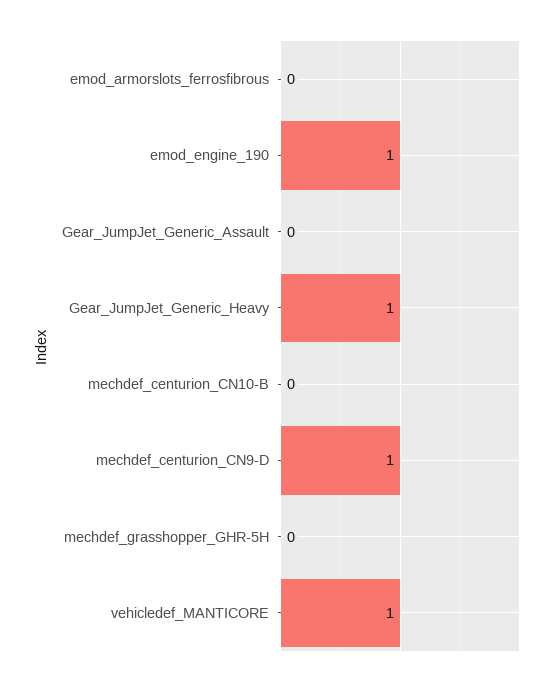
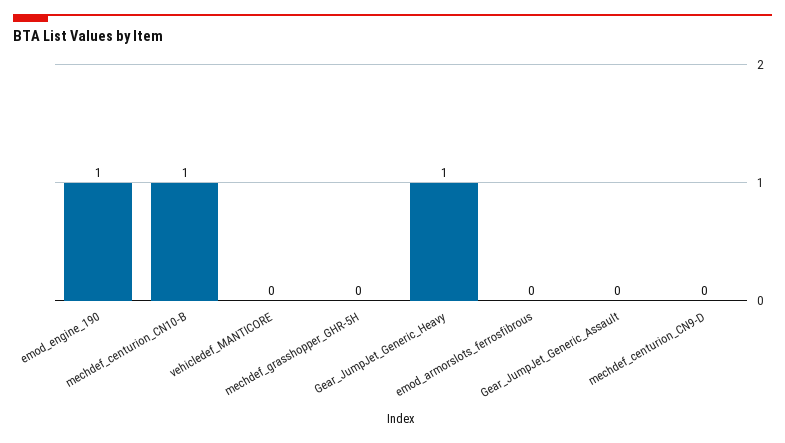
mechdef_centurion_CN10-B: 0 -> 1
mechdef_centurion_CN9-D: 1 -> 0
vehicledef_MANTICORE: 1 -> 0

